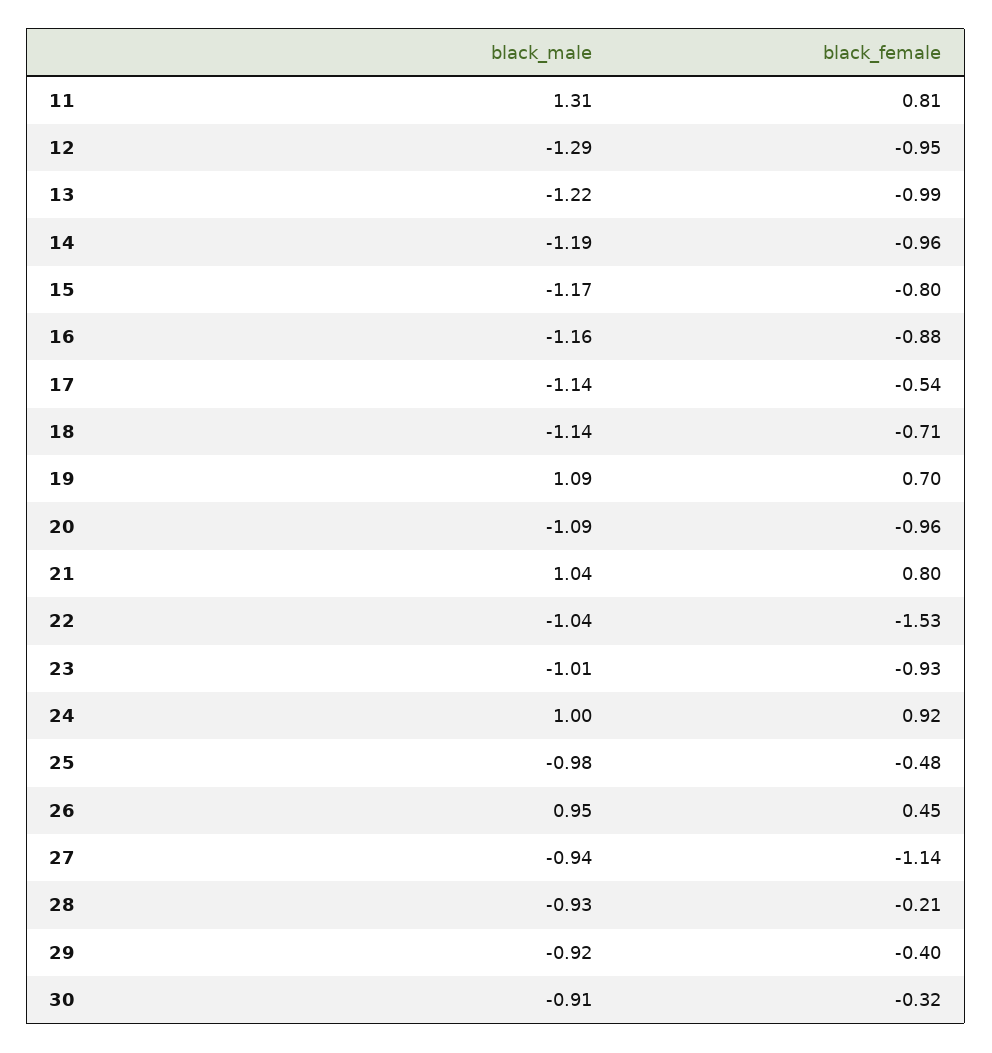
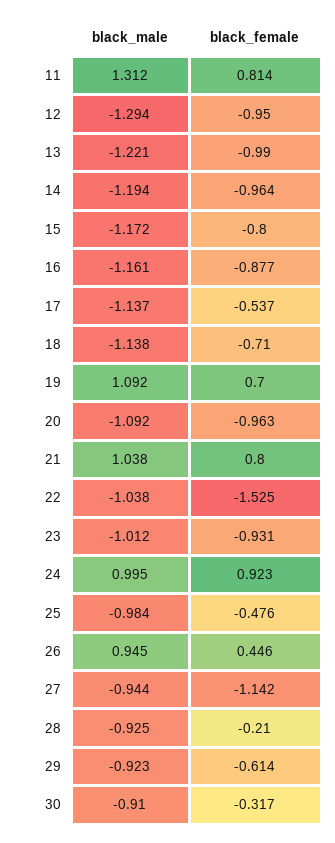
black_female, 29: -0.4 -> -0.614

